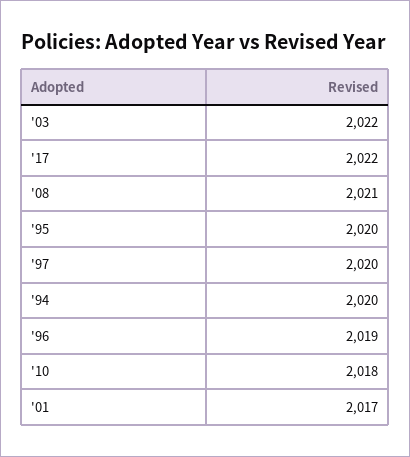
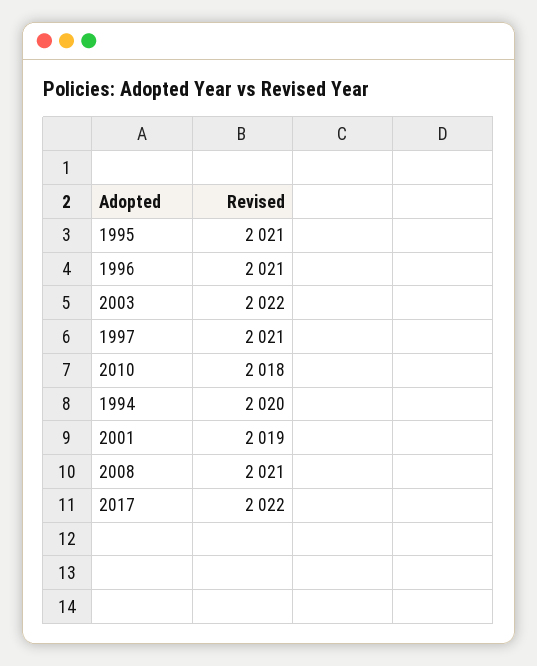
'95: 2020 -> 2021
'97: 2020 -> 2021
'96: 2019 -> 2021
'01: 2017 -> 2019

